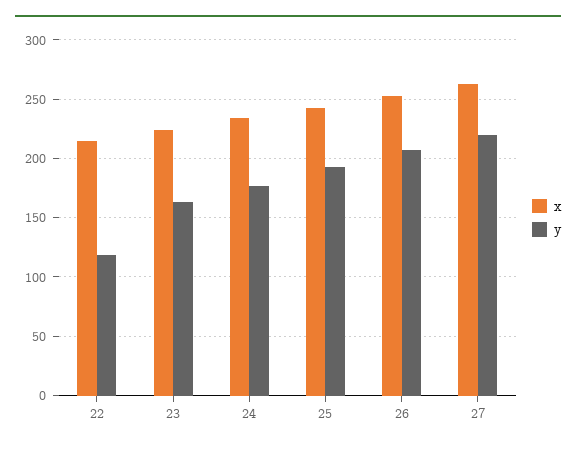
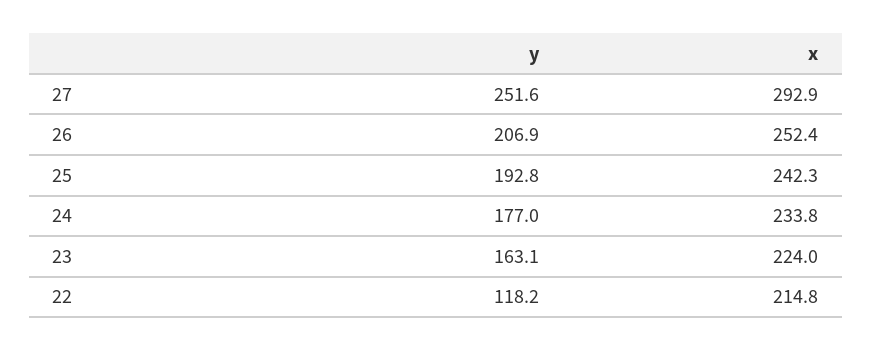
x, 27: 260 -> 292.9
y, 27: 220 -> 251.6

